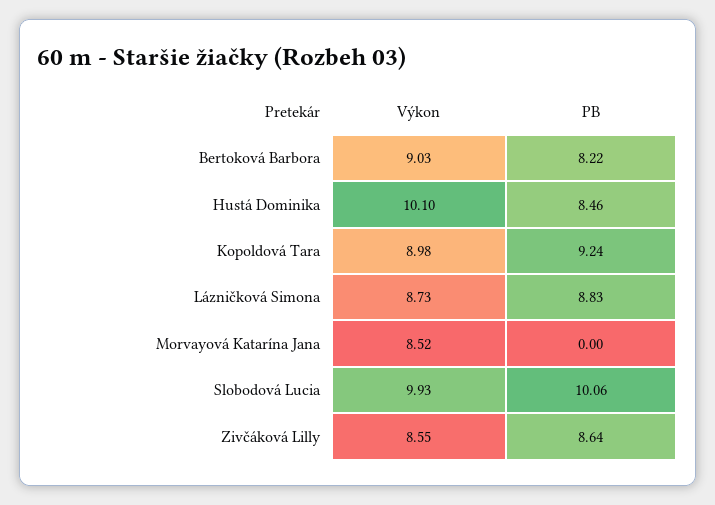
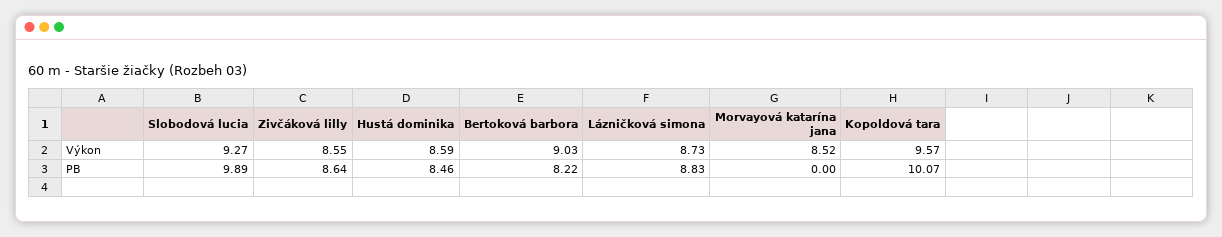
Výkon, Hustá Dominika: 10.1 -> 8.59
Výkon, Kopoldová Tara: 8.98 -> 9.57
PB, Kopoldová Tara: 9.24 -> 10.07
Výkon, Slobodová Lucia: 9.93 -> 9.27
PB, Slobodová Lucia: 10.06 -> 9.89

